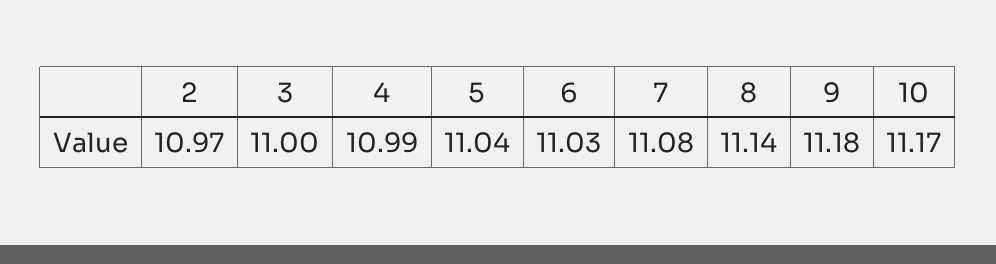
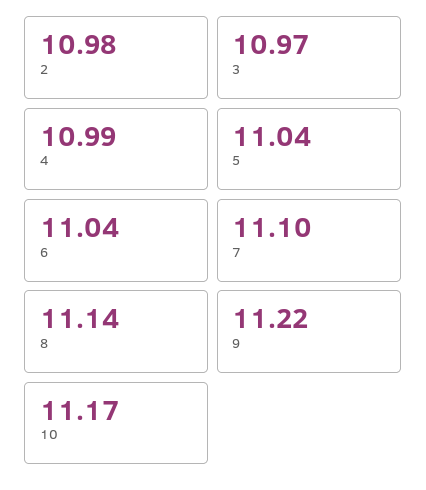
2: 10.97 -> 10.98
3: 11 -> 10.97
6: 11.03 -> 11.04
7: 11.08 -> 11.1
9: 11.18 -> 11.22

